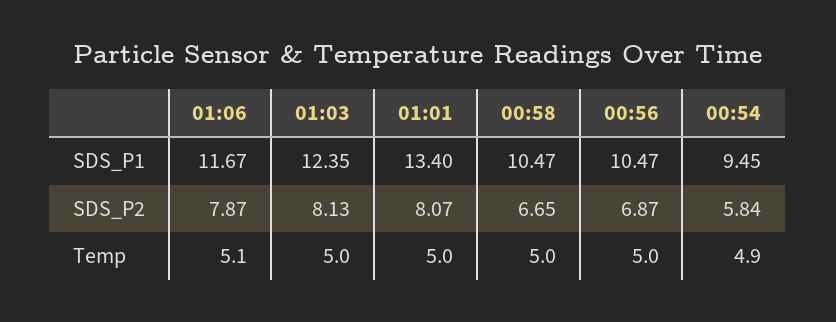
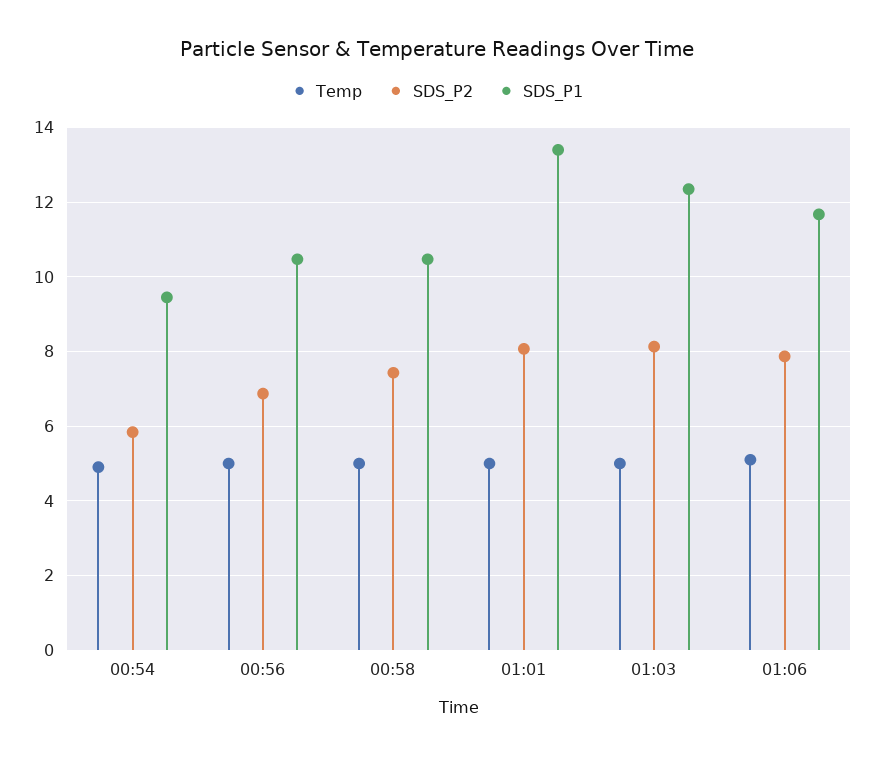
SDS_P2, 00:58: 6.65 -> 7.4

